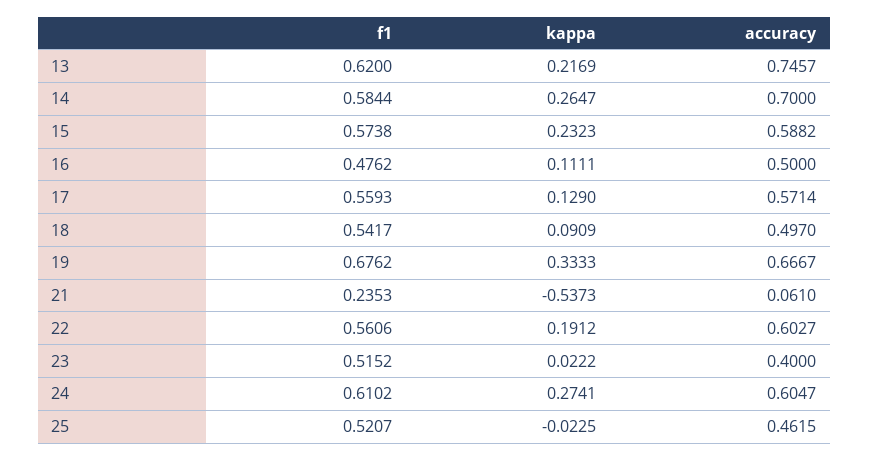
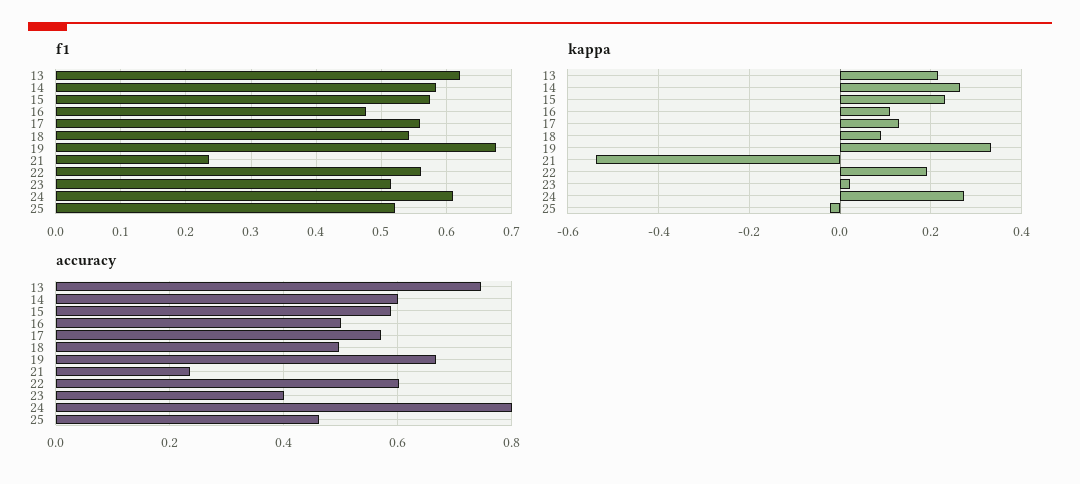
accuracy, 14: 0.7 -> 0.6
accuracy, 21: 0.061 -> 0.24
accuracy, 24: 0.6047 -> 0.8

